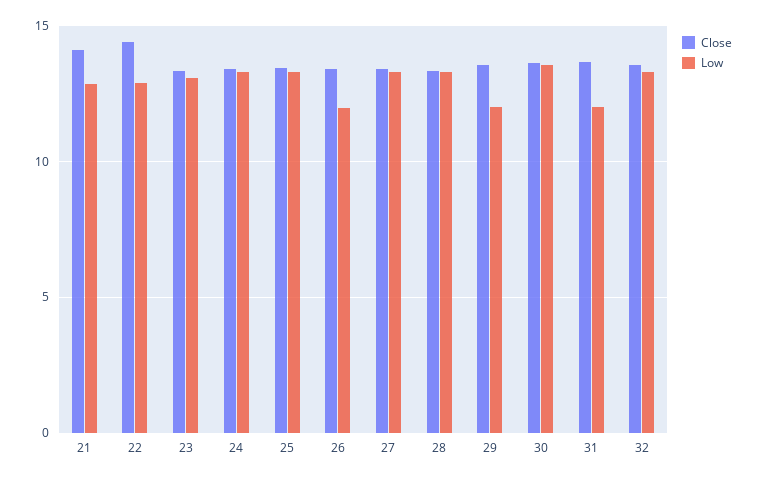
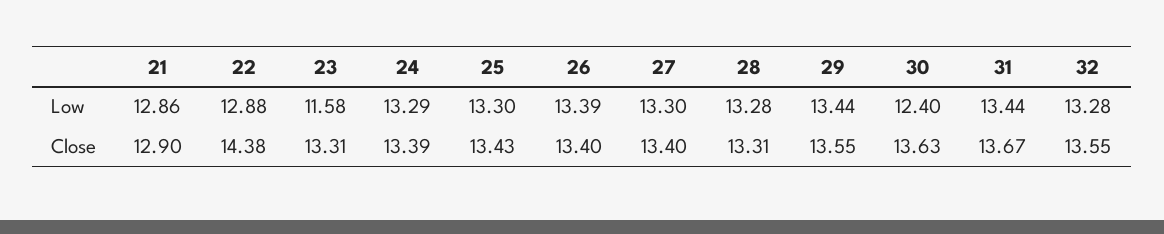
Close, 21: 14 -> 12.9
Low, 23: 13 -> 11.58
Low, 26: 12 -> 13.39
Low, 29: 12 -> 13.44
Low, 30: 13.5 -> 12.4
Low, 31: 12 -> 13.44

